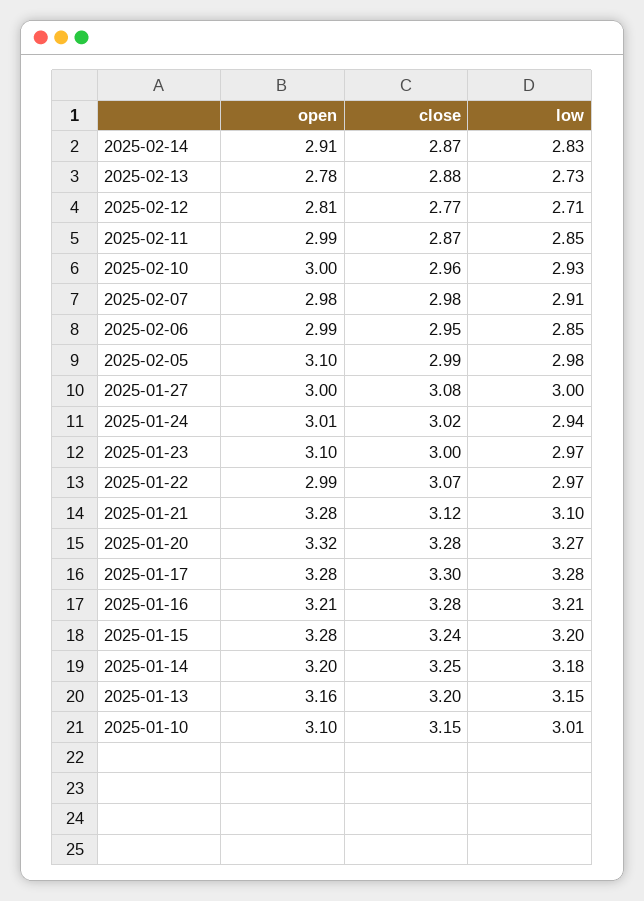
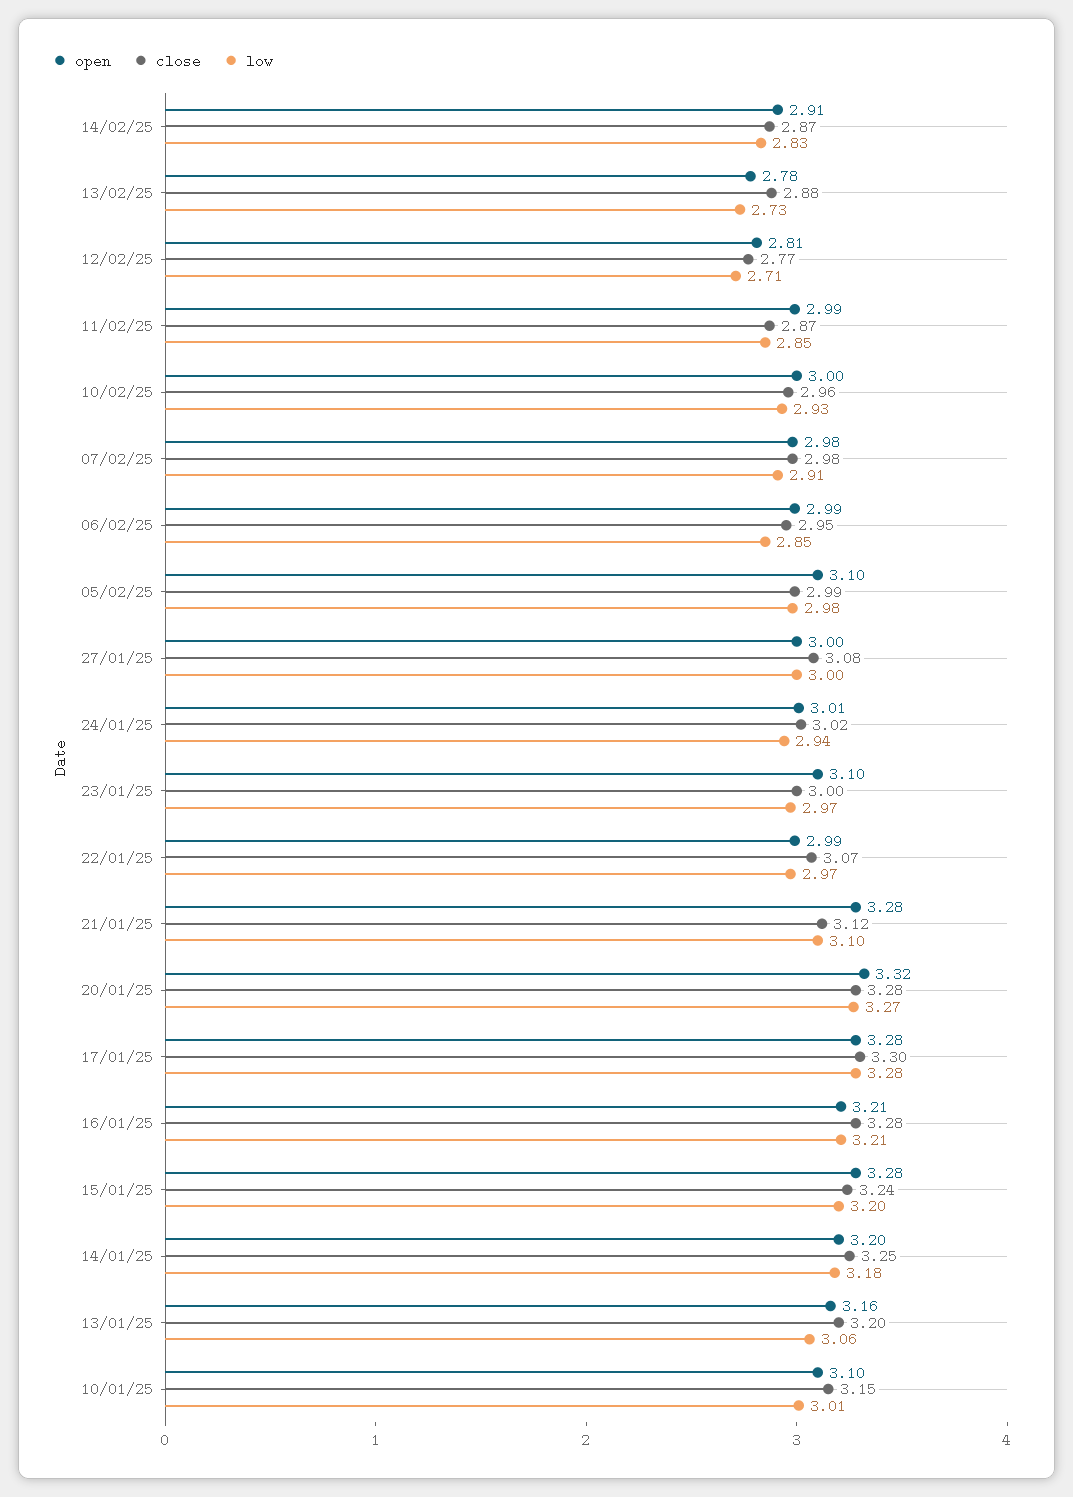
low, 2025-01-13: 3.15 -> 3.06

